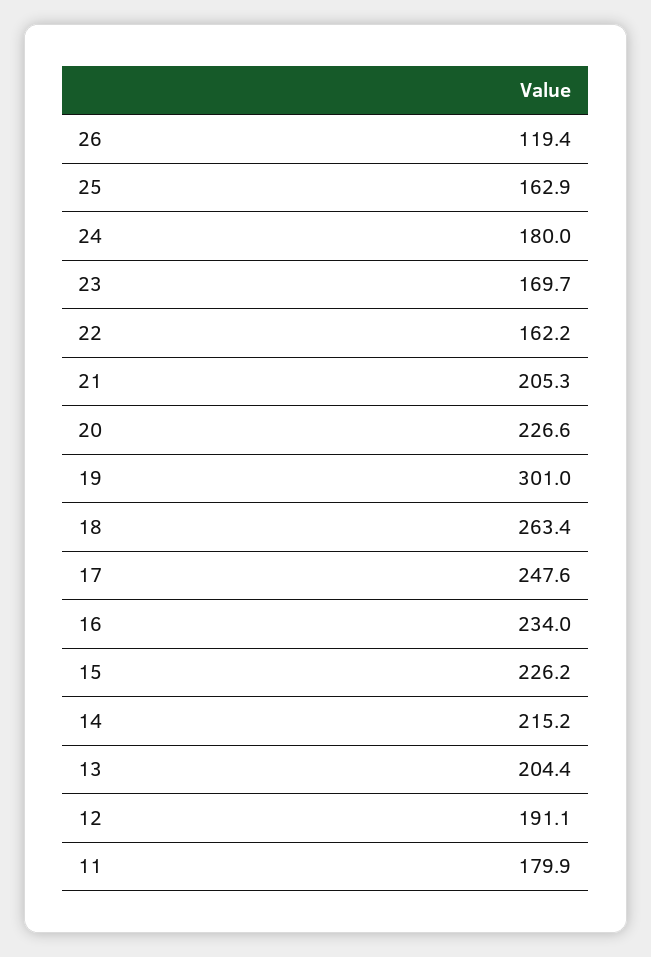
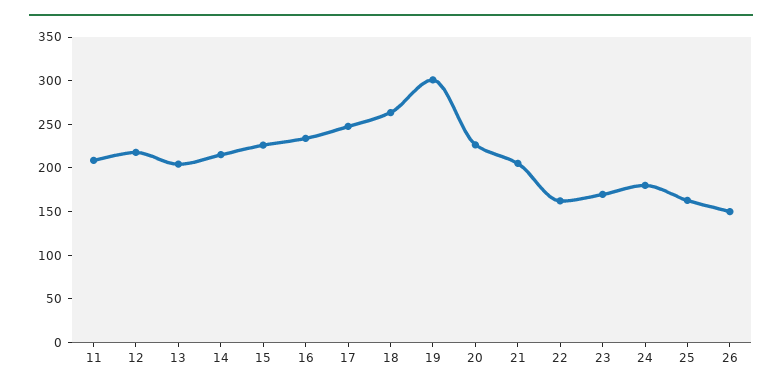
26: 119.4 -> 150
12: 191.1 -> 220
11: 179.9 -> 210

